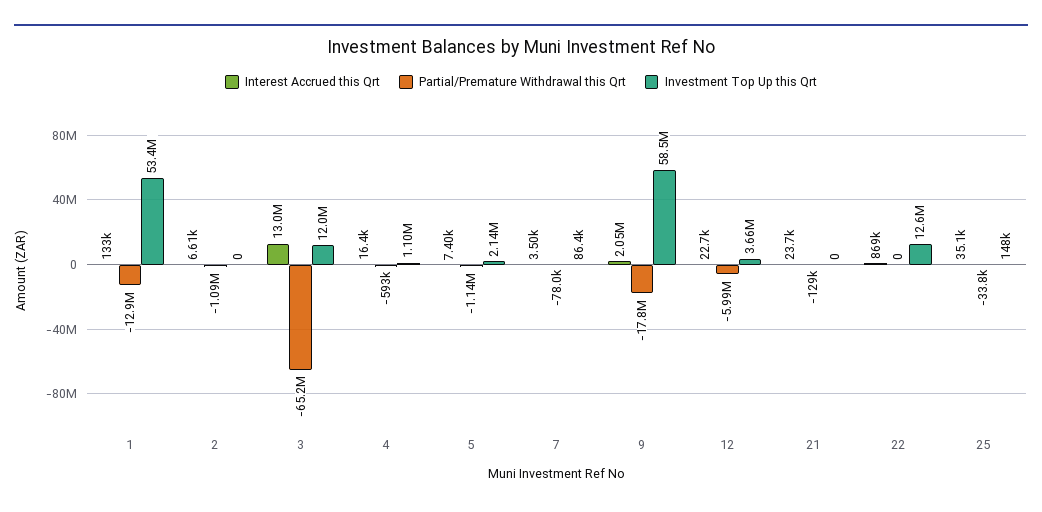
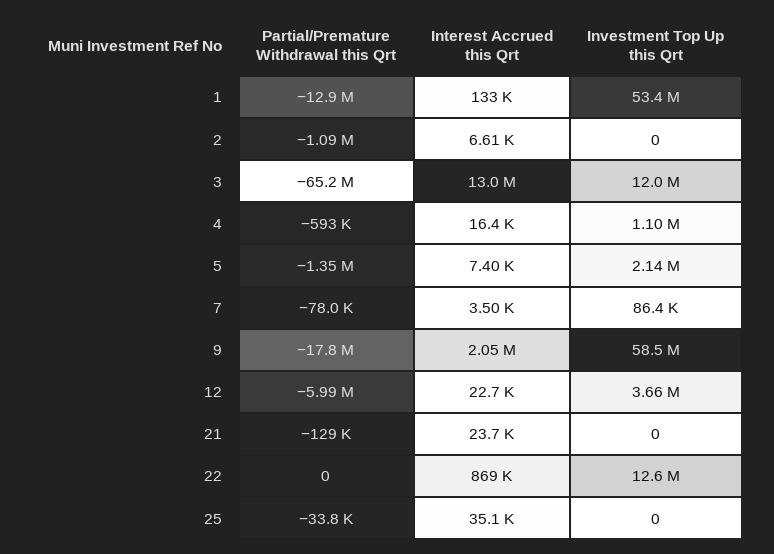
Partial/Premature Withdrawal this Qrt, 5: -1140000 -> -1350000
Investment Top Up this Qrt, 25: 148000 -> 0

